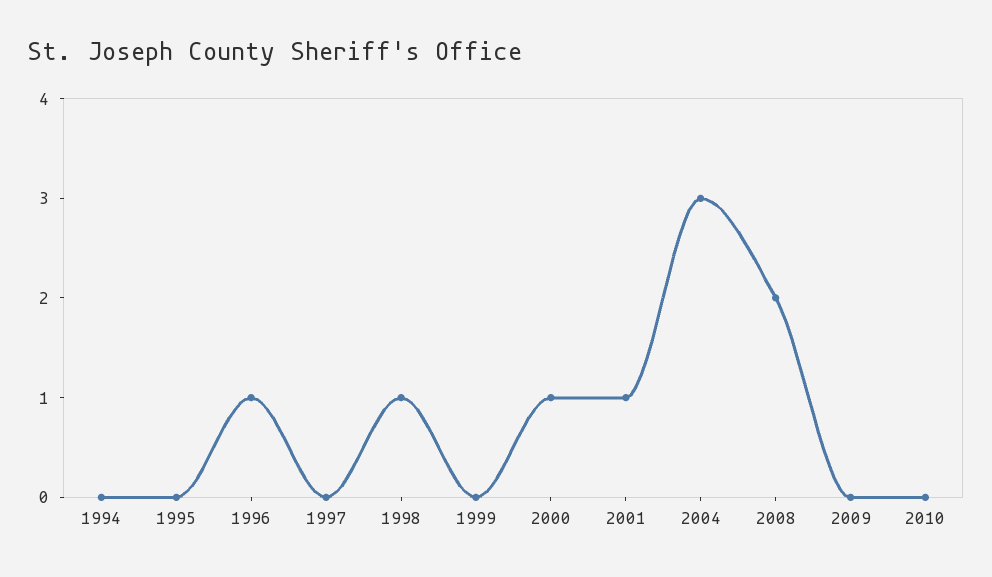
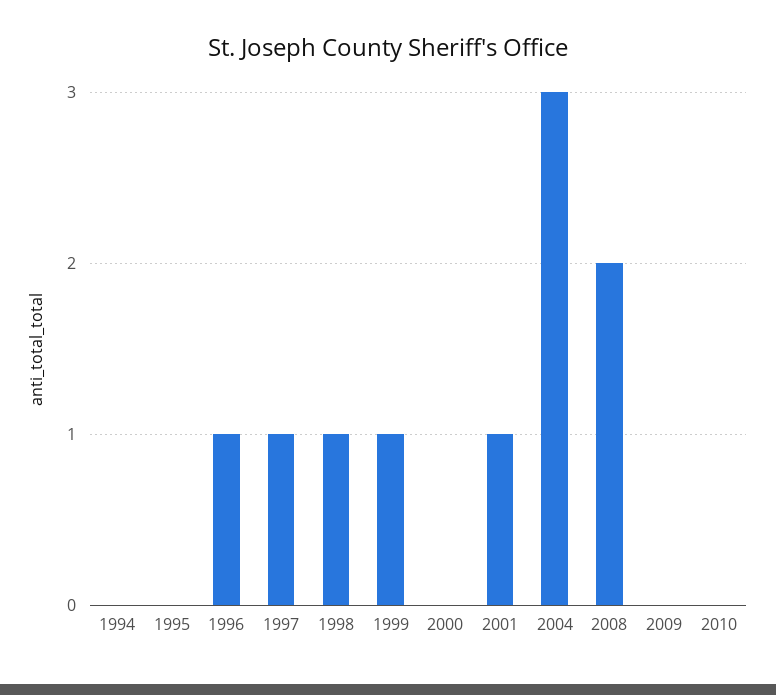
1997: 0 -> 1
1999: 0 -> 1
2000: 1 -> 0

